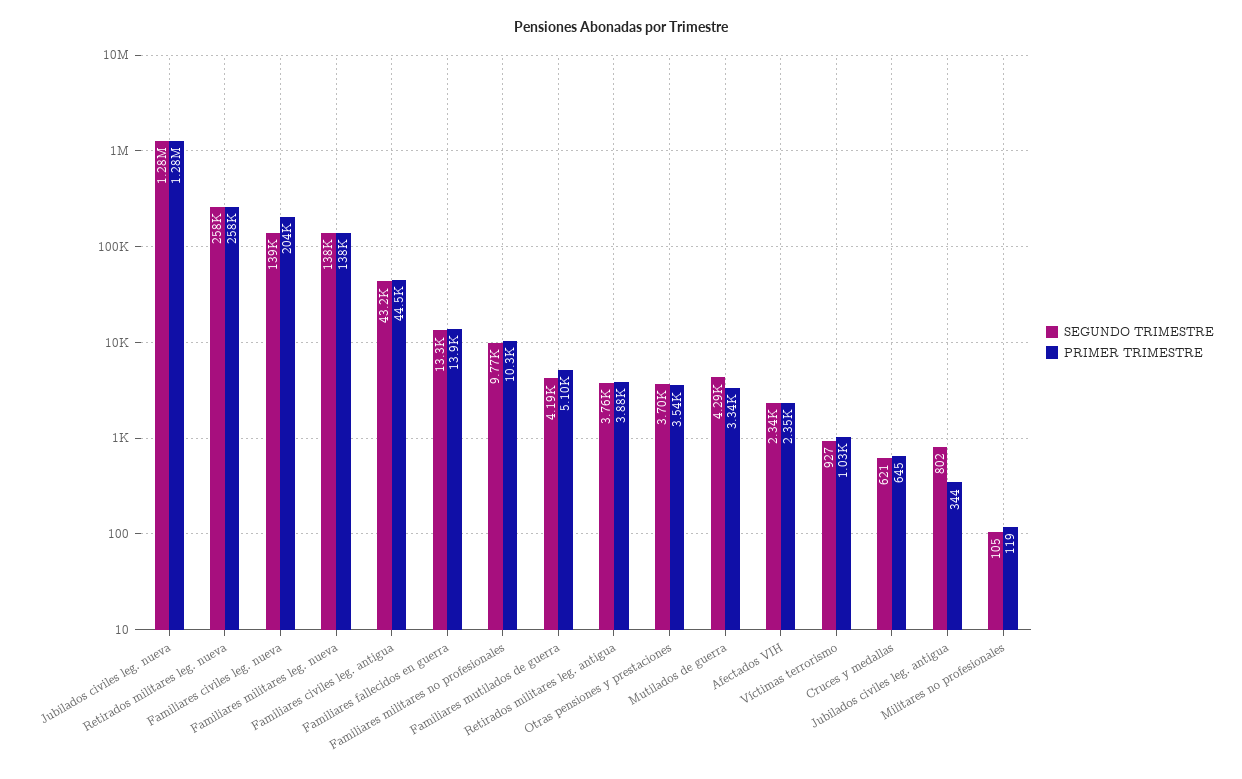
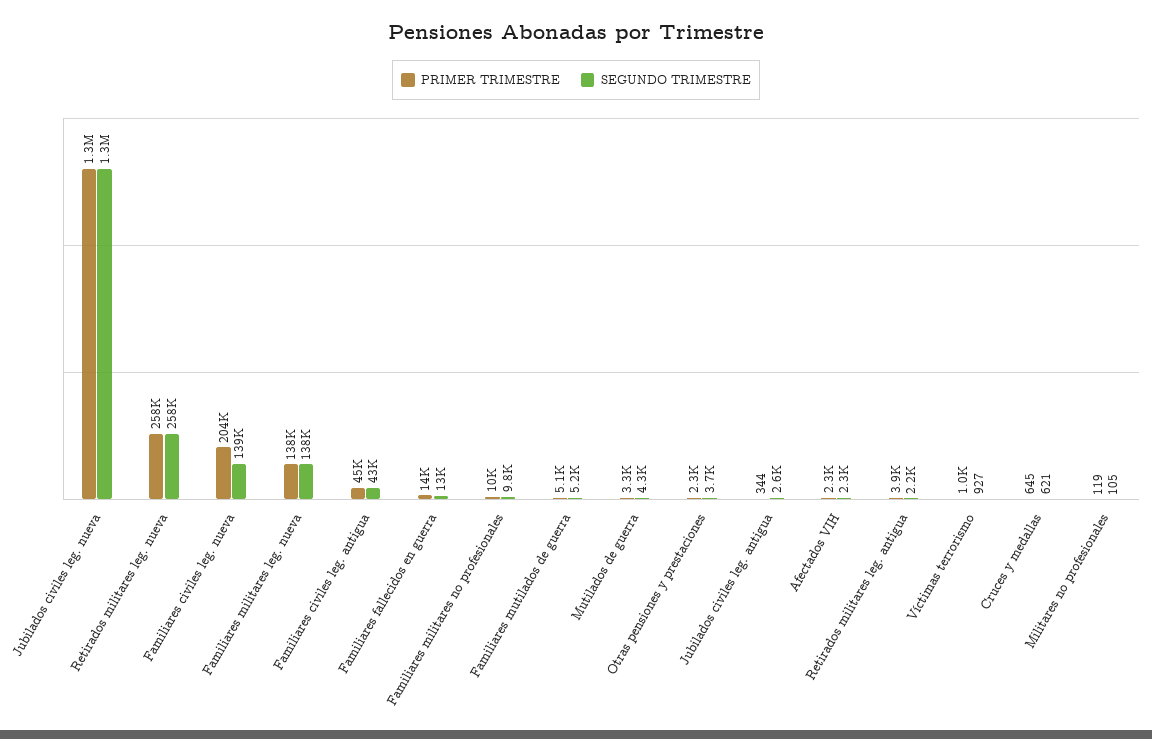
SEGUNDO TRIMESTRE, Familiares mutilados de guerra: 4190 -> 5200
SEGUNDO TRIMESTRE, Retirados militares leg. antigua: 3760 -> 2200
PRIMER TRIMESTRE, Otras pensiones y prestaciones: 3540 -> 2300
SEGUNDO TRIMESTRE, Jubilados civiles leg. antigua: 802 -> 2600

